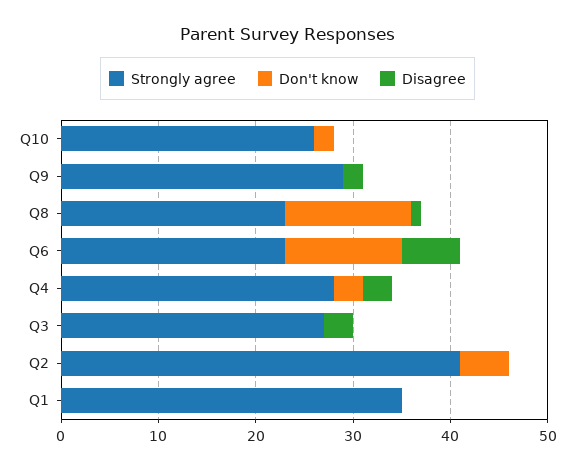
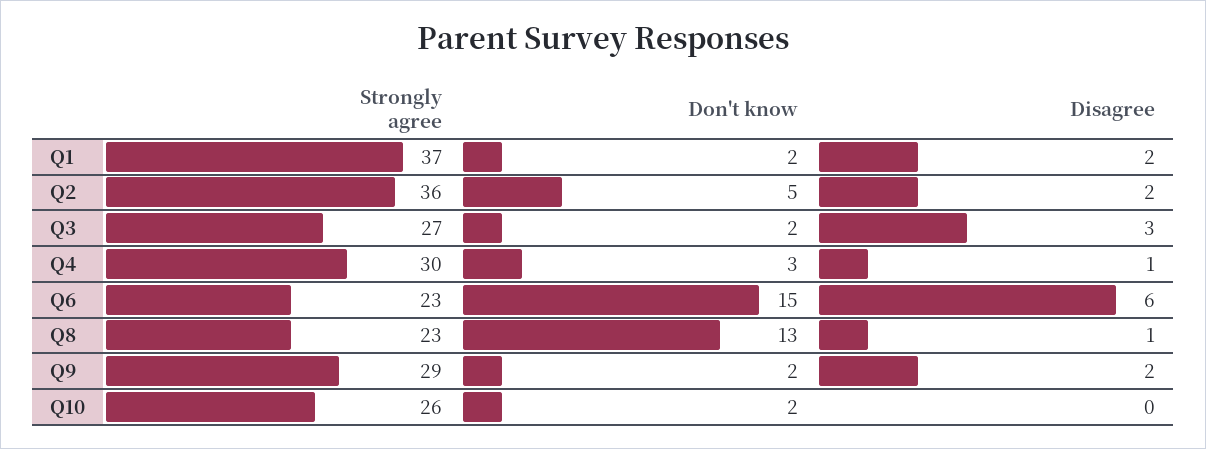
Don't know, Q9: 0 -> 2
Don't know, Q6: 12 -> 15
Strongly agree, Q4: 28 -> 30
Disagree, Q4: 3 -> 1
Don't know, Q3: 0 -> 2
Strongly agree, Q2: 41 -> 36
Disagree, Q2: 0 -> 2
Strongly agree, Q1: 35 -> 37
Don't know, Q1: 0 -> 2
Disagree, Q1: 0 -> 2

